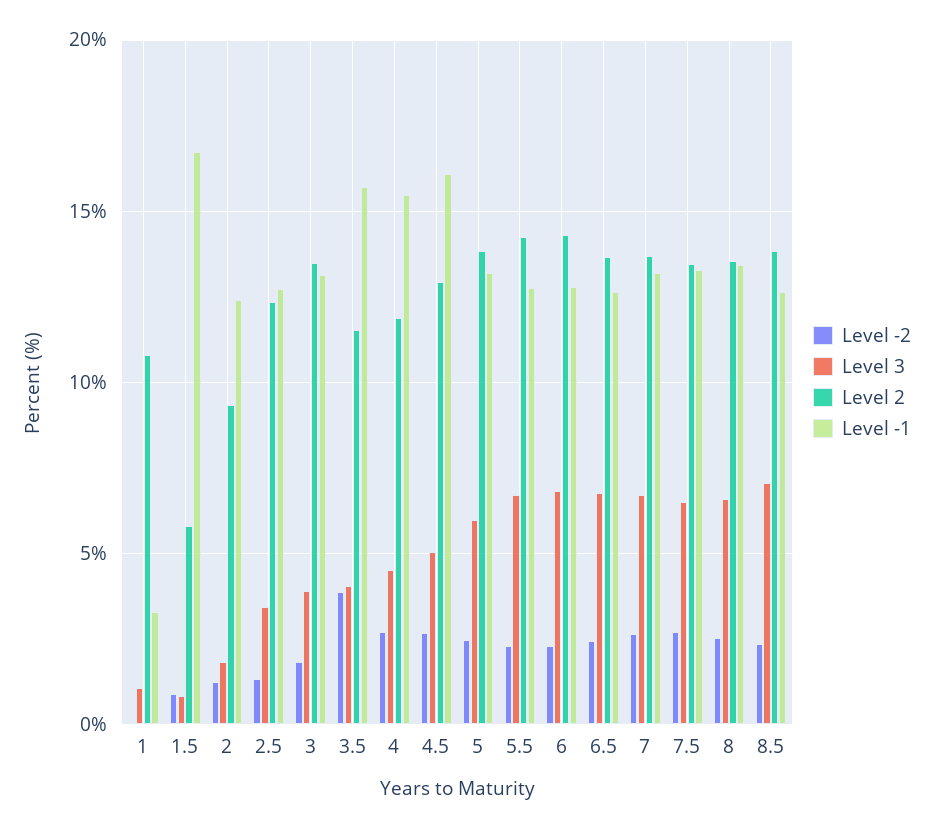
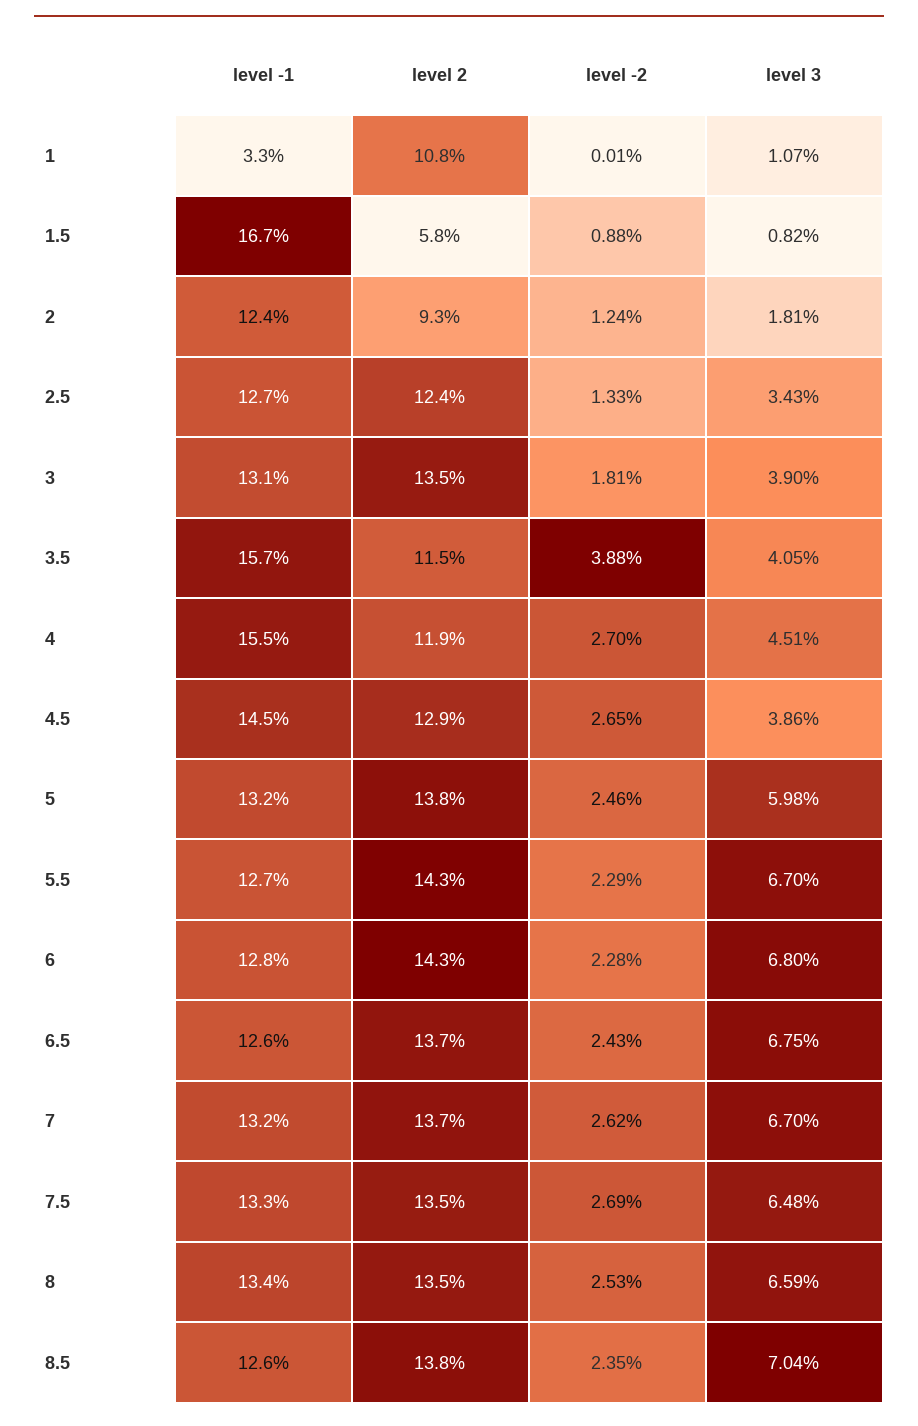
Level 3, 4.5: 5 -> 3.86
Level -1, 4.5: 16 -> 14.5

